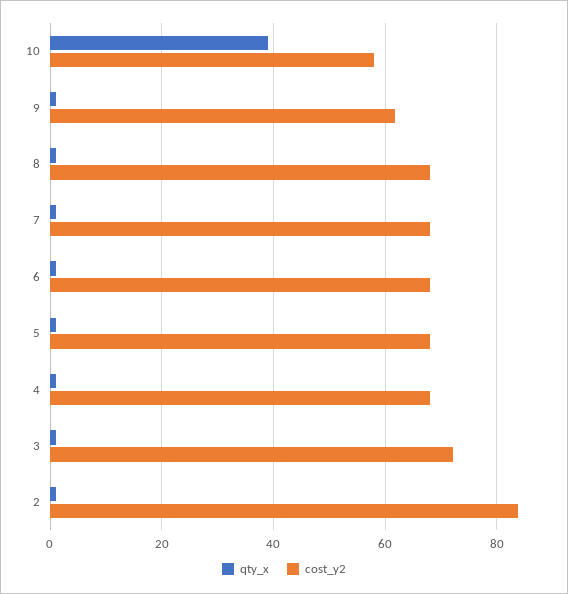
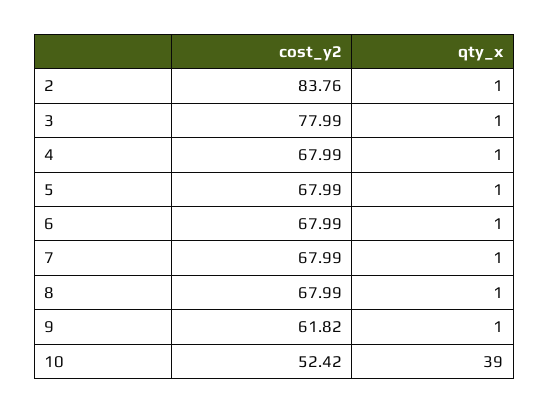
cost_y2, 10: 58 -> 52.42
cost_y2, 3: 72 -> 77.99

